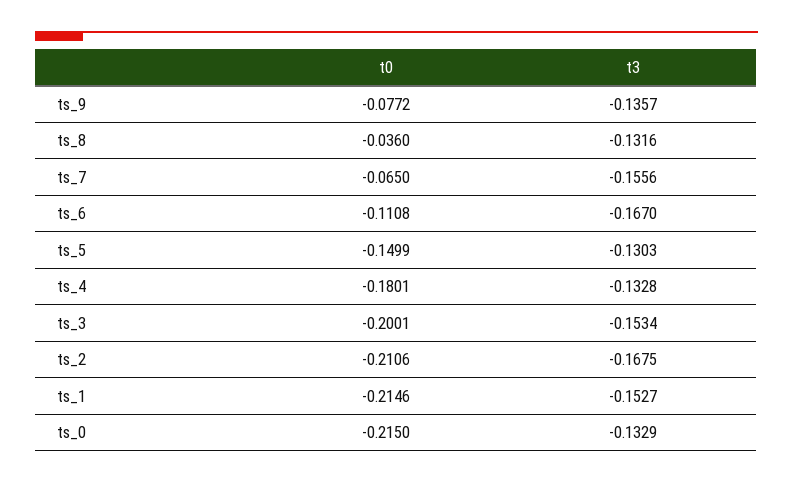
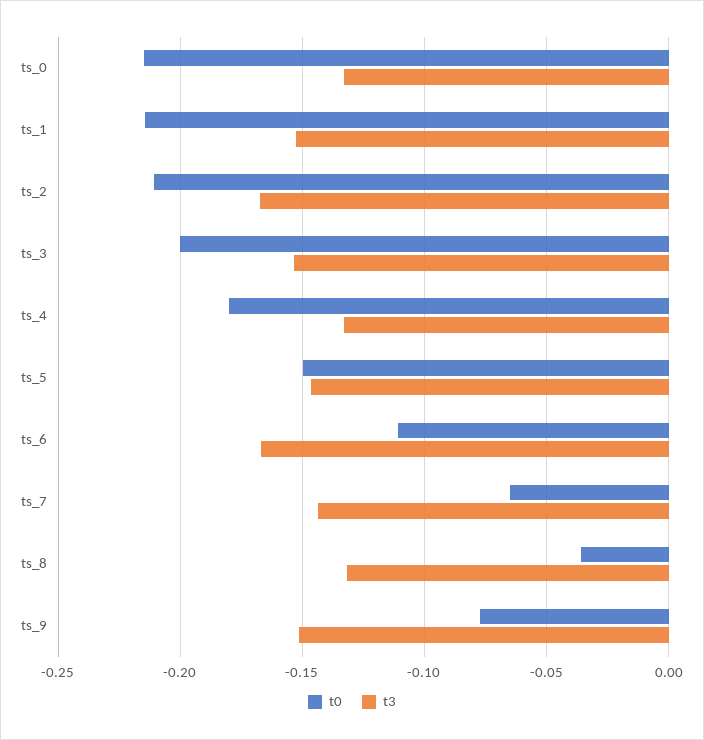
t3, ts_9: -0.1357 -> -0.15
t3, ts_7: -0.1556 -> -0.145
t3, ts_5: -0.1303 -> -0.145

